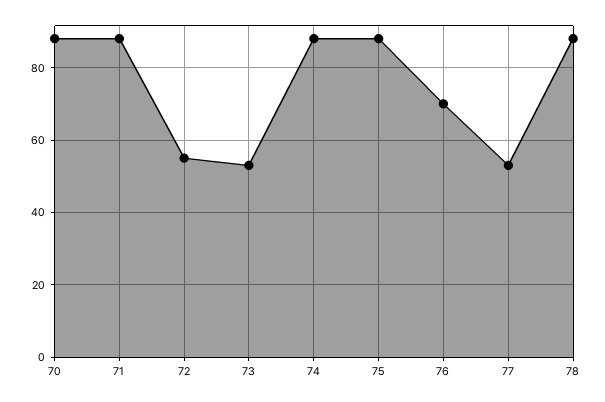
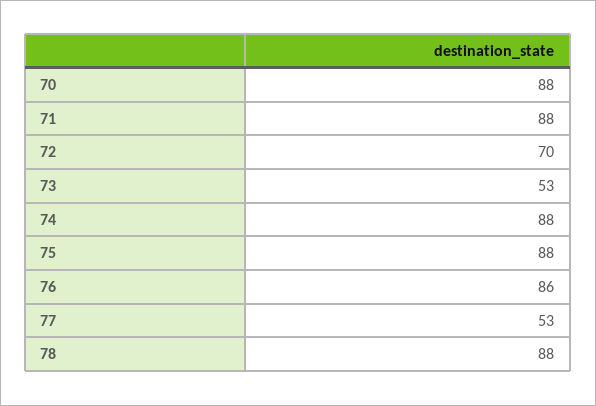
72: 55 -> 70
76: 70 -> 86

